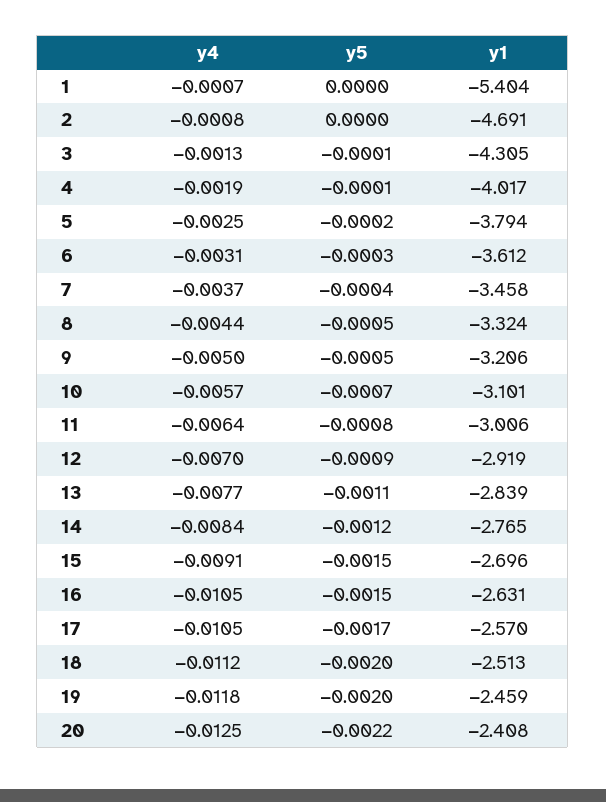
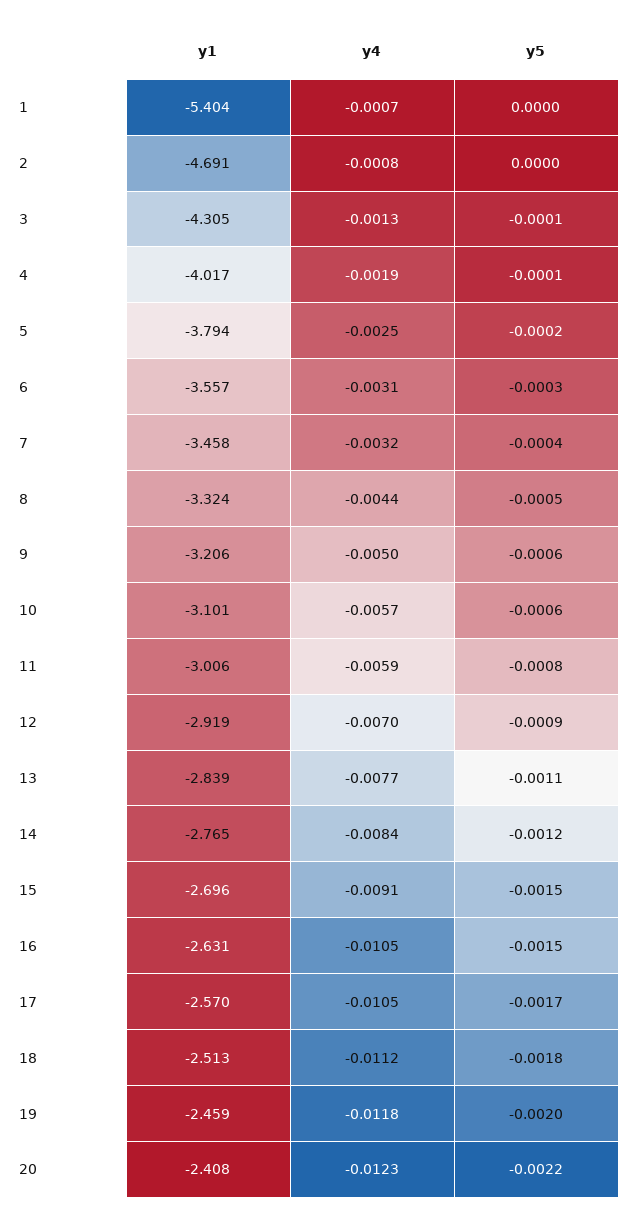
y1, 6: -3.612 -> -3.557
y4, 7: -0.0037 -> -0.0032
y5, 9: -0.0005 -> -0.0006
y5, 10: -0.0007 -> -0.0006
y4, 11: -0.0064 -> -0.0059
y5, 18: -0.002 -> -0.0018
y4, 20: -0.0125 -> -0.0123

